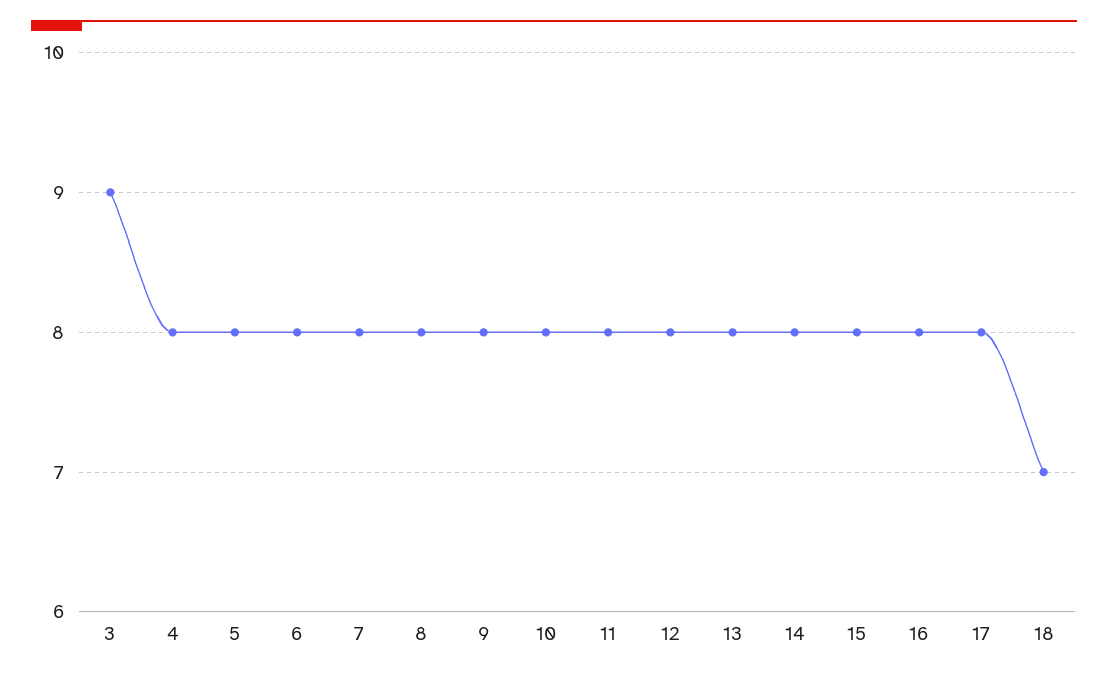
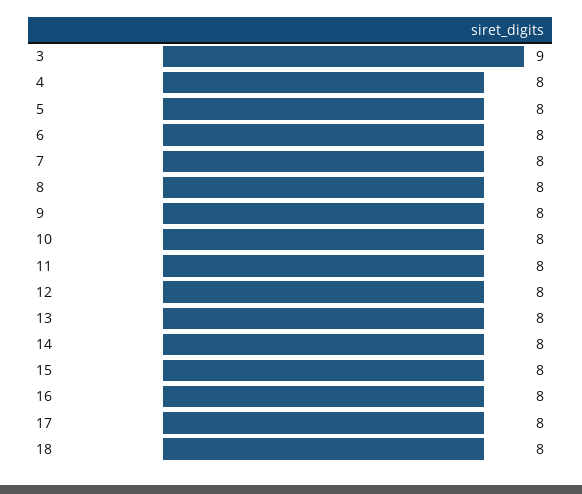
18: 7 -> 8

